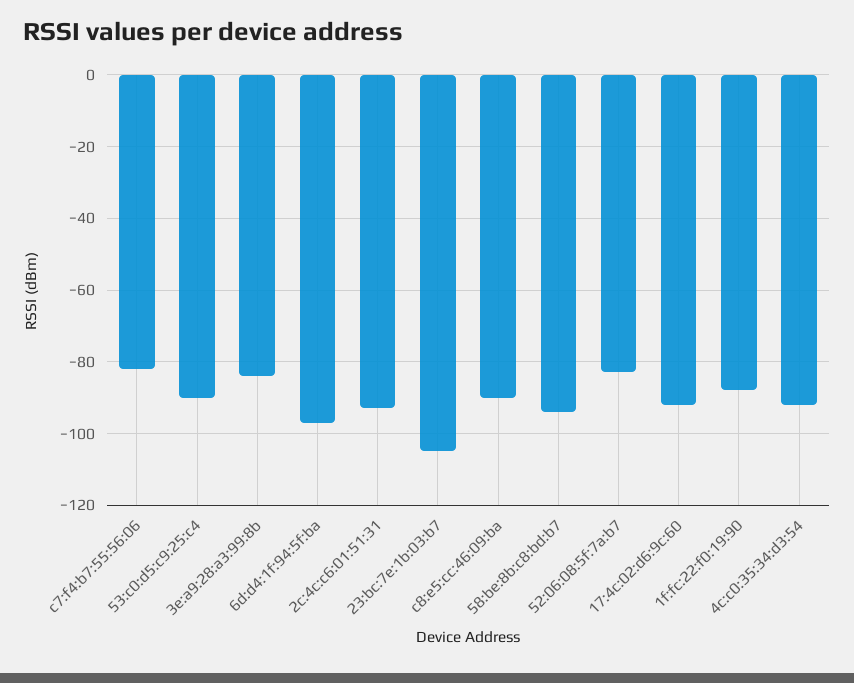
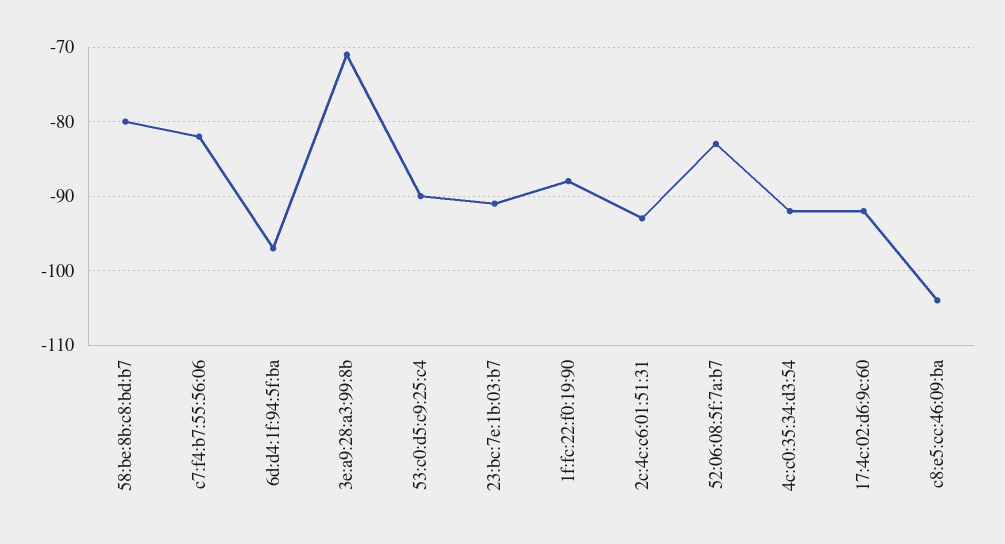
3e:a9:28:a3:99:8b: -85 -> -71
23:bc:7e:1b:03:b7: -105 -> -91
c8:e5:cc:46:09:ba: -90 -> -104
58:be:8b:c8:bd:b7: -95 -> -80

